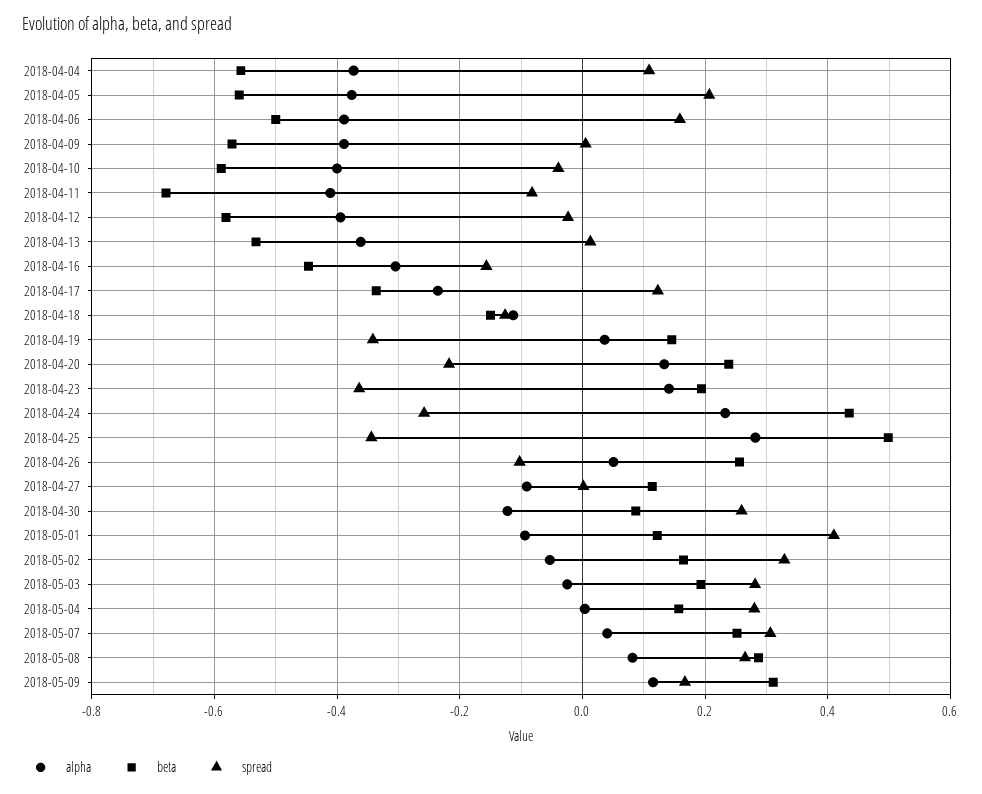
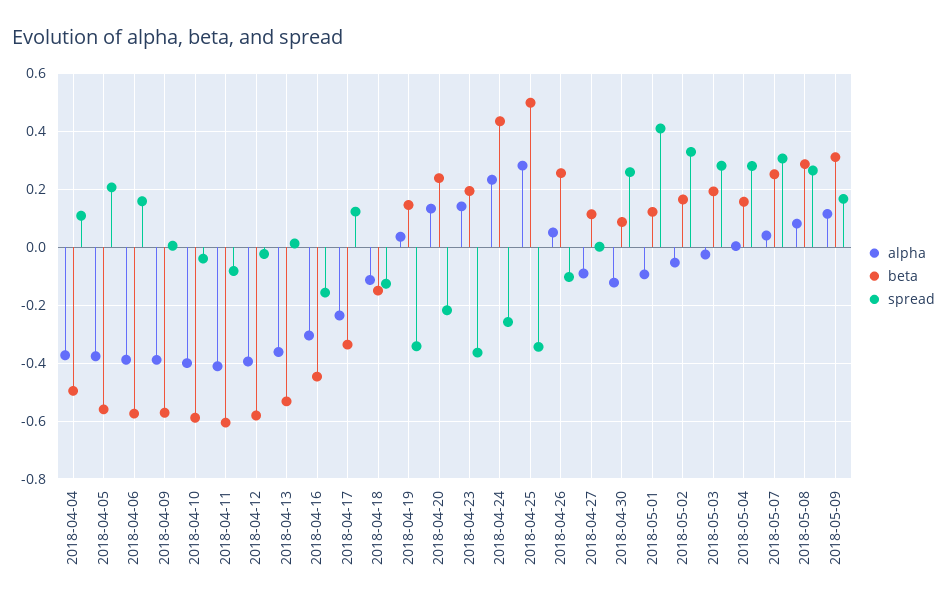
beta, 2018-04-04: -0.56 -> -0.5
beta, 2018-04-06: -0.5 -> -0.575
beta, 2018-04-11: -0.68 -> -0.6

